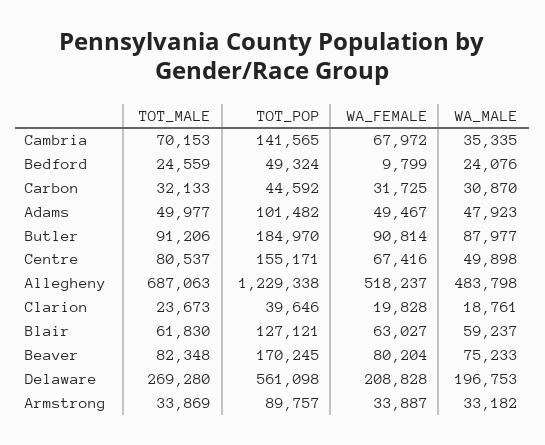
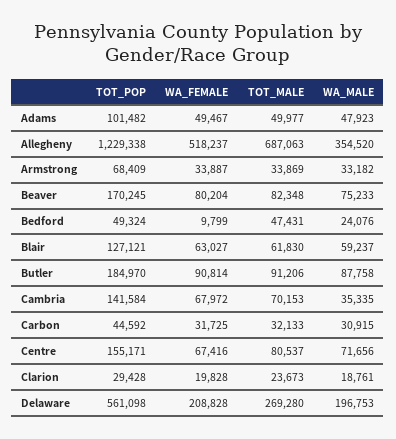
TOT_POP, Cambria: 141565 -> 141584
TOT_MALE, Bedford: 24559 -> 47431
WA_MALE, Carbon: 30870 -> 30915
WA_MALE, Butler: 87977 -> 87758
WA_MALE, Centre: 49898 -> 71656
WA_MALE, Allegheny: 483798 -> 354520
TOT_POP, Clarion: 39646 -> 29428
TOT_POP, Armstrong: 89757 -> 68409

